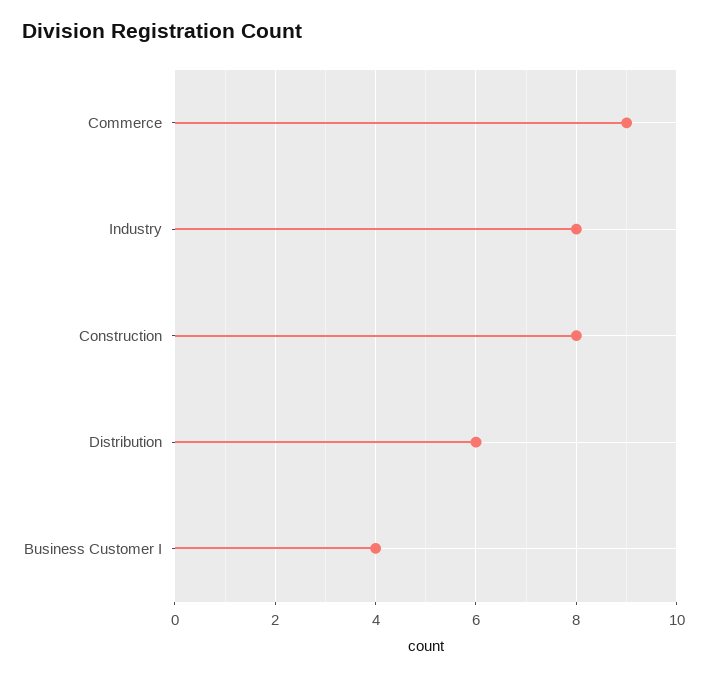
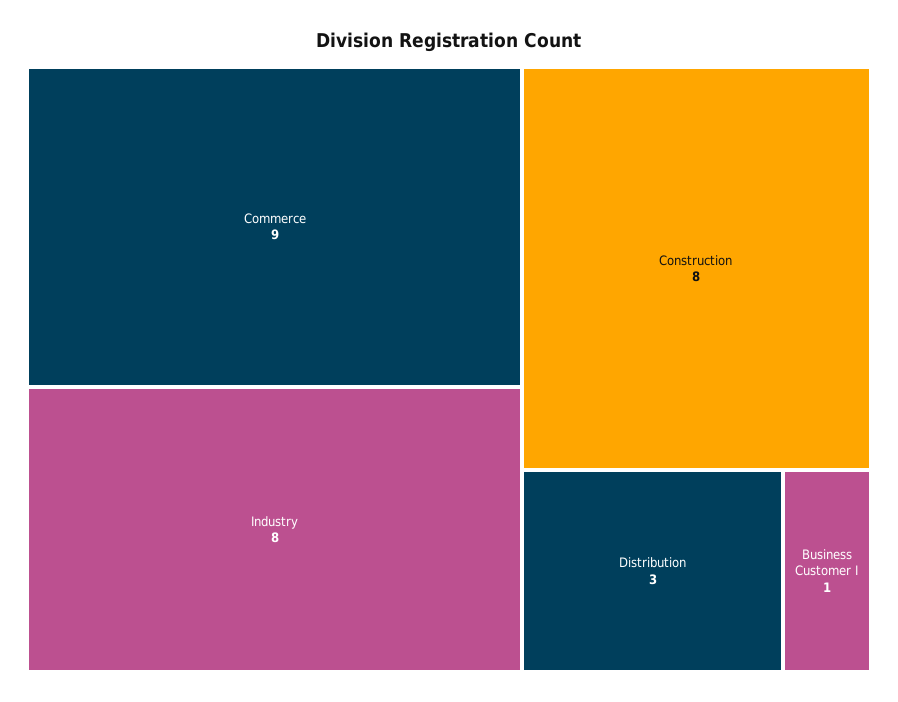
Distribution: 6 -> 3
Business Customer I: 4 -> 1

